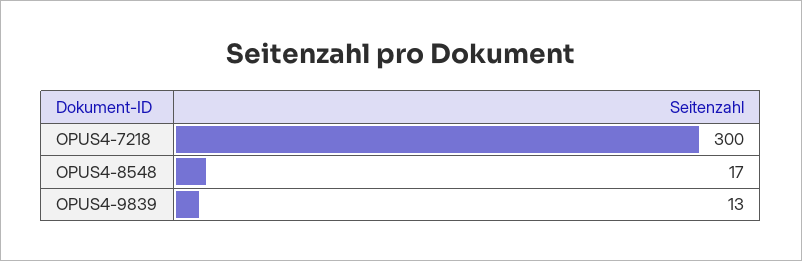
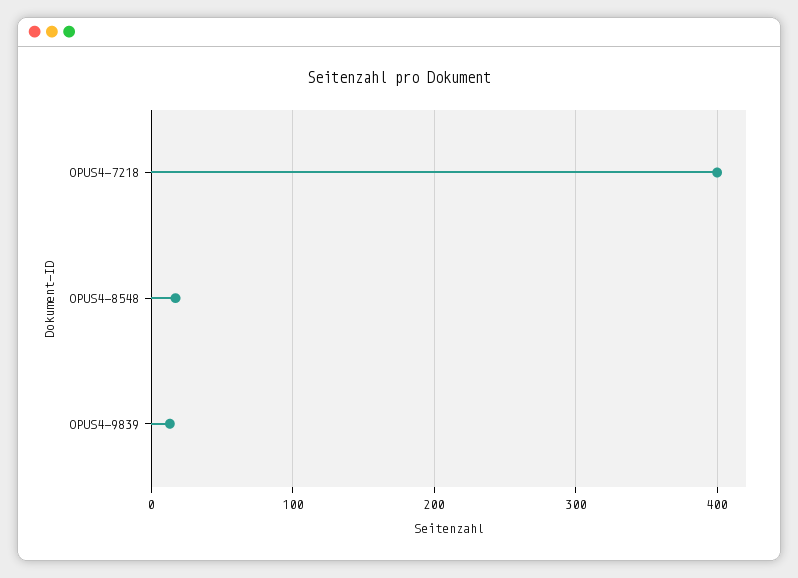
OPUS4-7218: 300 -> 400

